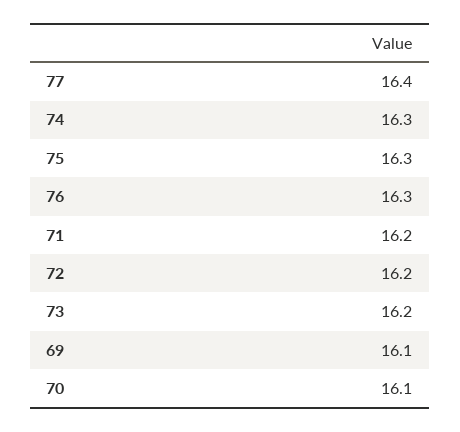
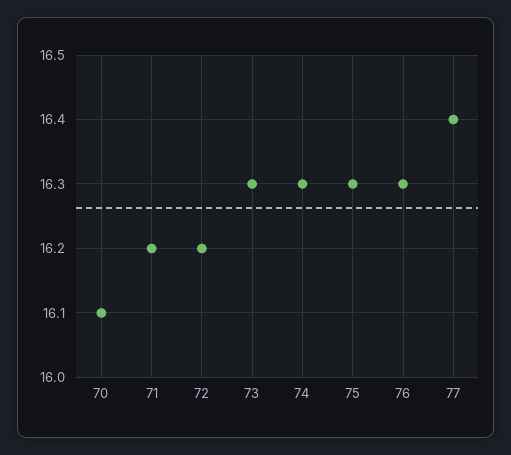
73: 16.2 -> 16.3
69: 16.1 -> none

